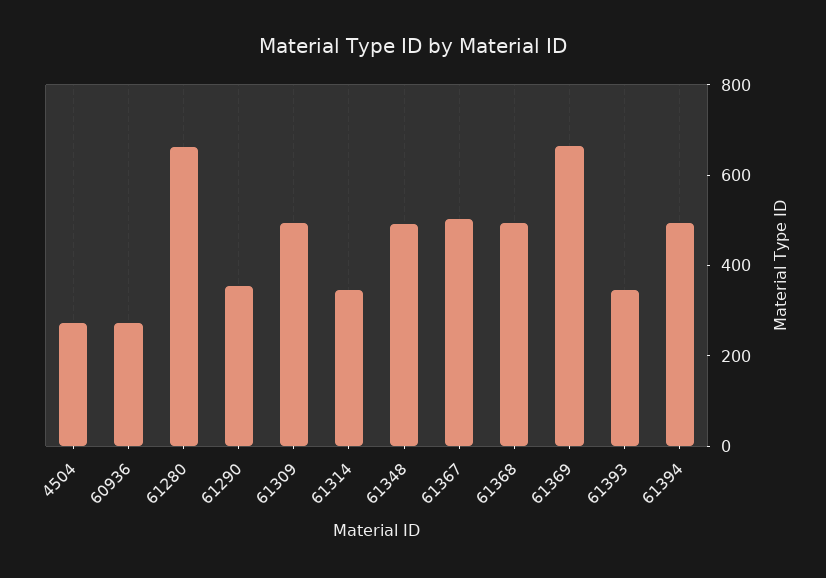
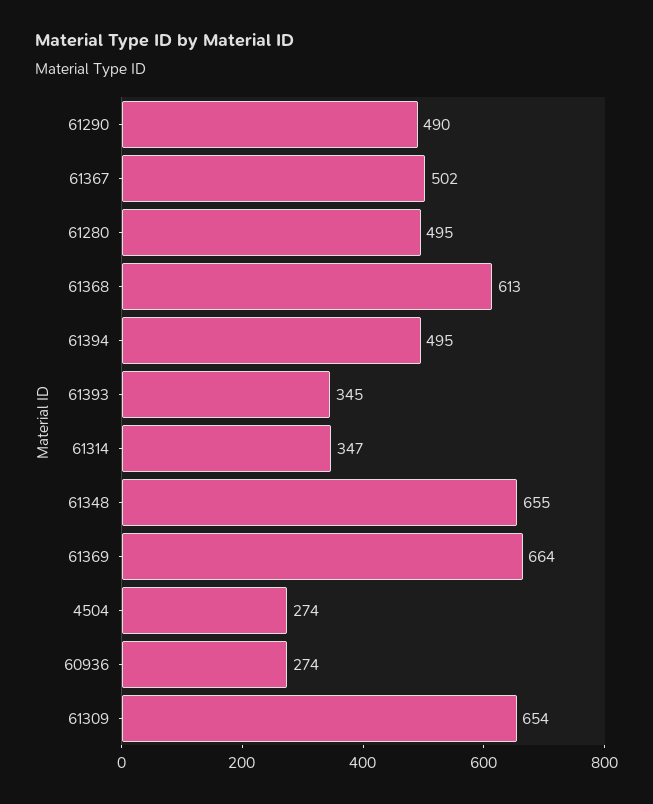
61280: 650 -> 495
61290: 350 -> 490
61309: 500 -> 654
61348: 500 -> 655
61368: 500 -> 613

